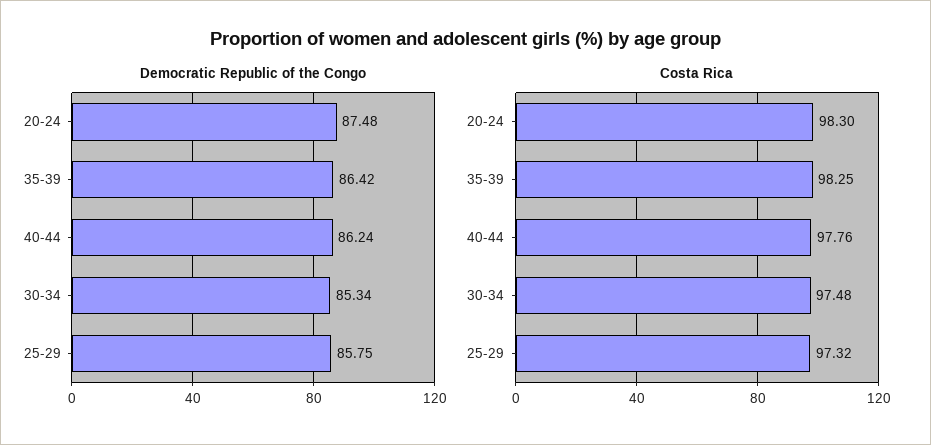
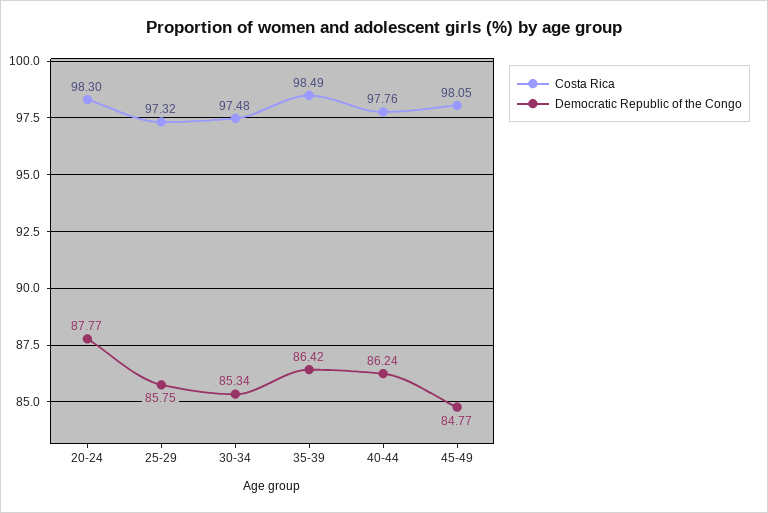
Democratic Republic of the Congo, 20-24: 87.48 -> 87.77
Costa Rica, 35-39: 98.25 -> 98.49
Costa Rica, 45-49: none -> 98.05
Democratic Republic of the Congo, 45-49: none -> 84.77

